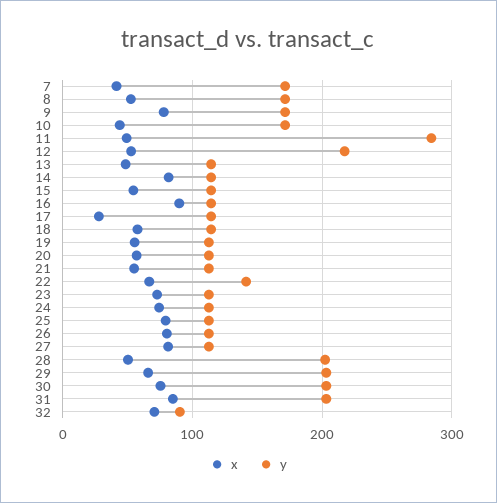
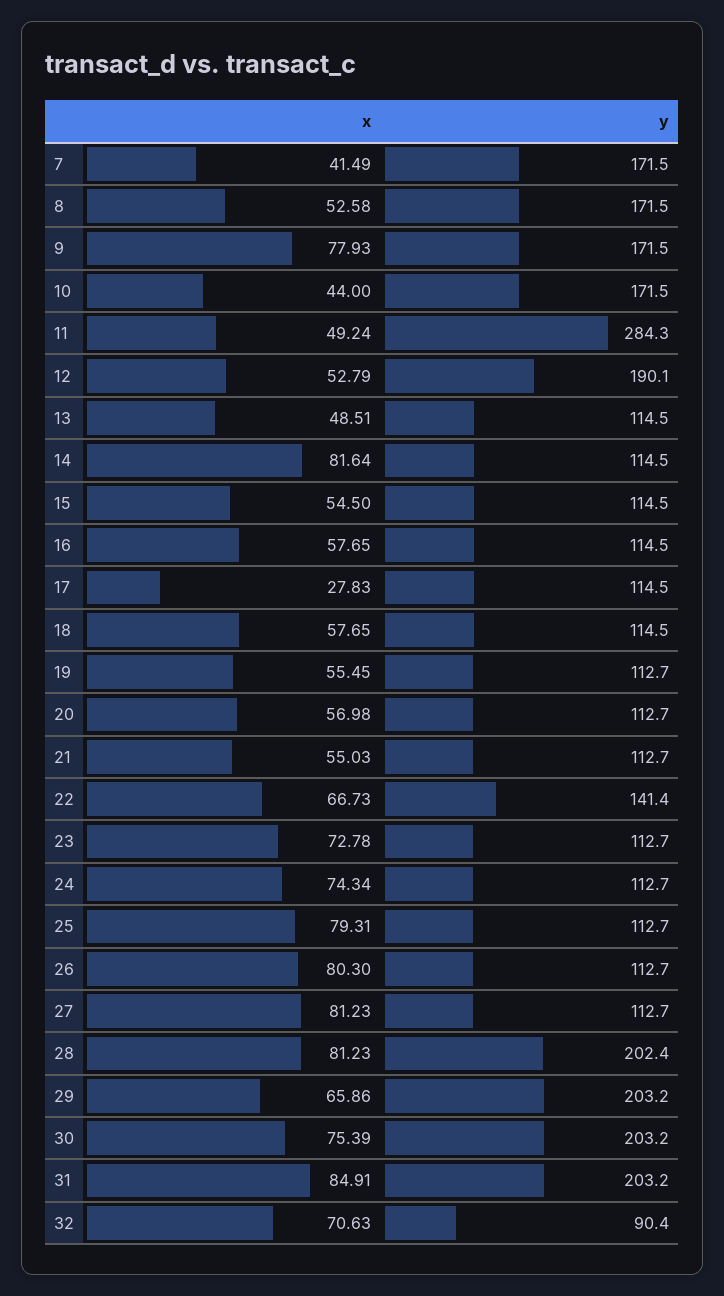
y, 12: 220 -> 190.1
x, 16: 90 -> 57.65
x, 28: 50 -> 81.23

